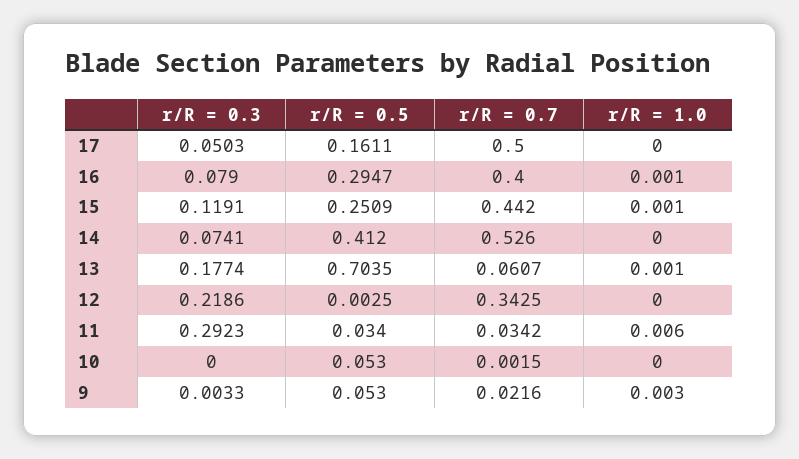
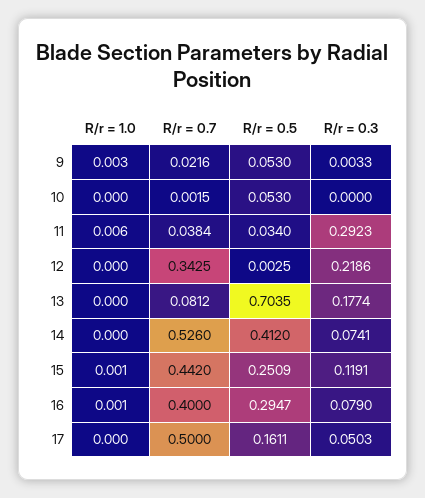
r/R = 0.7, 13: 0.0607 -> 0.0812
r/R = 1.0, 13: 0.001 -> 0
r/R = 0.7, 11: 0.0342 -> 0.0384

